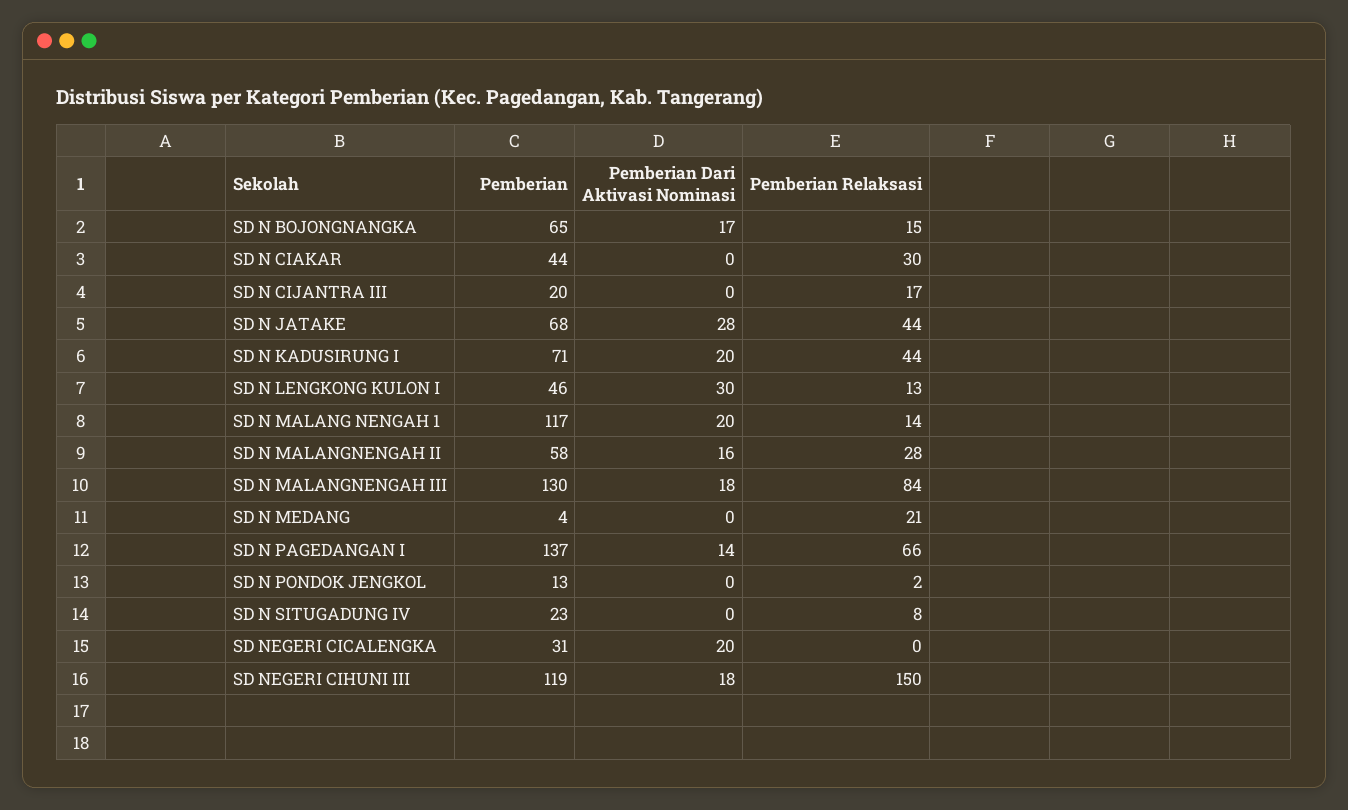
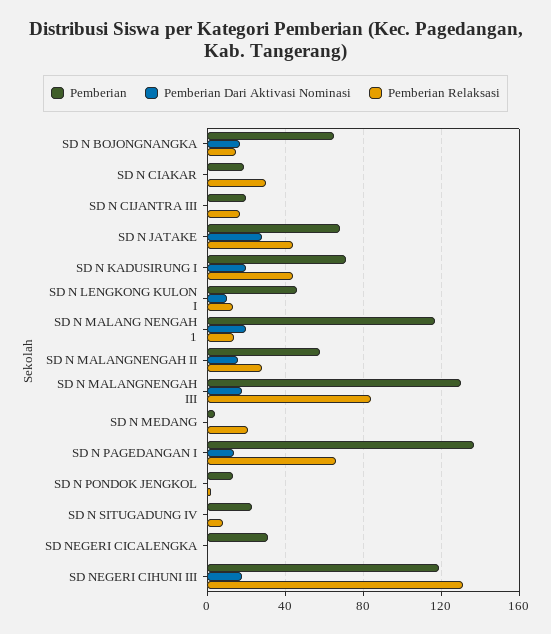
Pemberian, SD N CIAKAR: 44 -> 20
Pemberian Dari Aktivasi Nominasi, SD N LENGKONG KULON I: 30 -> 10
Pemberian Dari Aktivasi Nominasi, SD NEGERI CICALENGKA: 20 -> 0
Pemberian Relaksasi, SD NEGERI CIHUNI III: 150 -> 130

